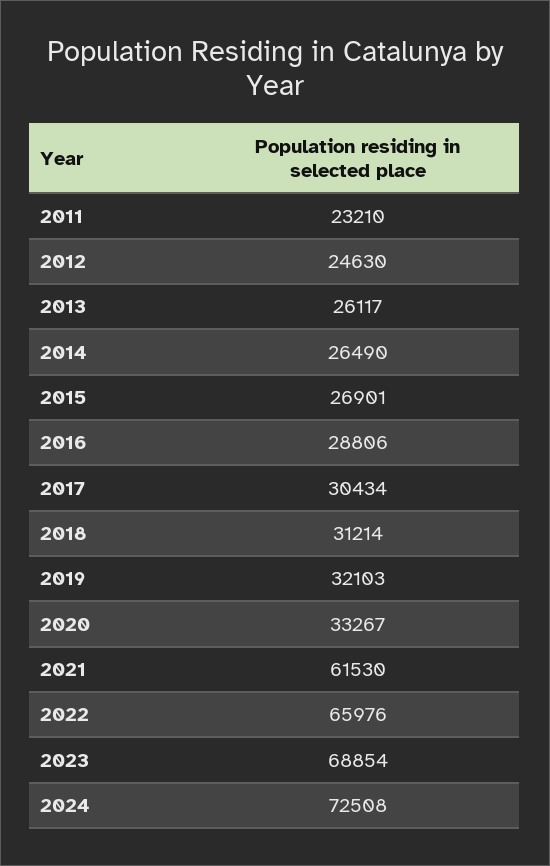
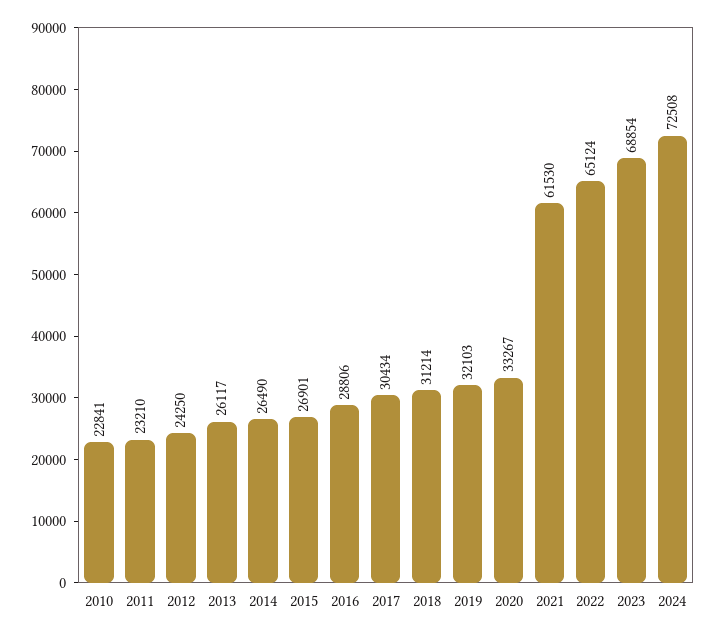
2012: 24630 -> 24250
2022: 65976 -> 65124
2010: none -> 22841

